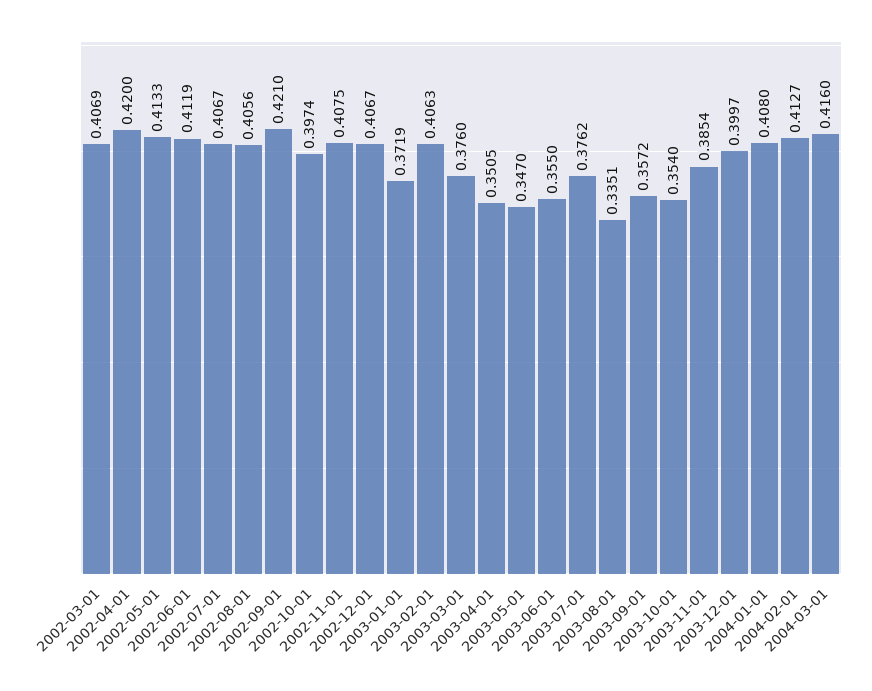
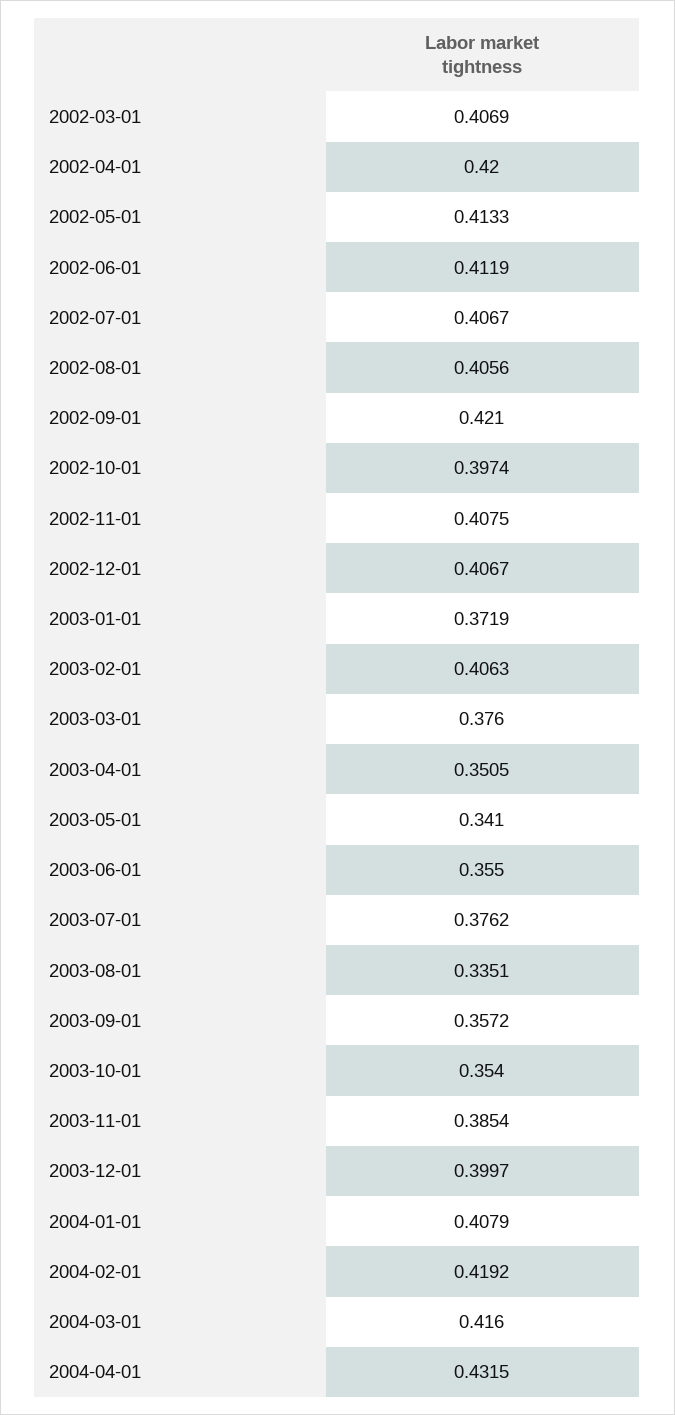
2003-05-01: 0.347 -> 0.341
2004-01-01: 0.408 -> 0.4079
2004-02-01: 0.4127 -> 0.4192
2004-04-01: none -> 0.4315

